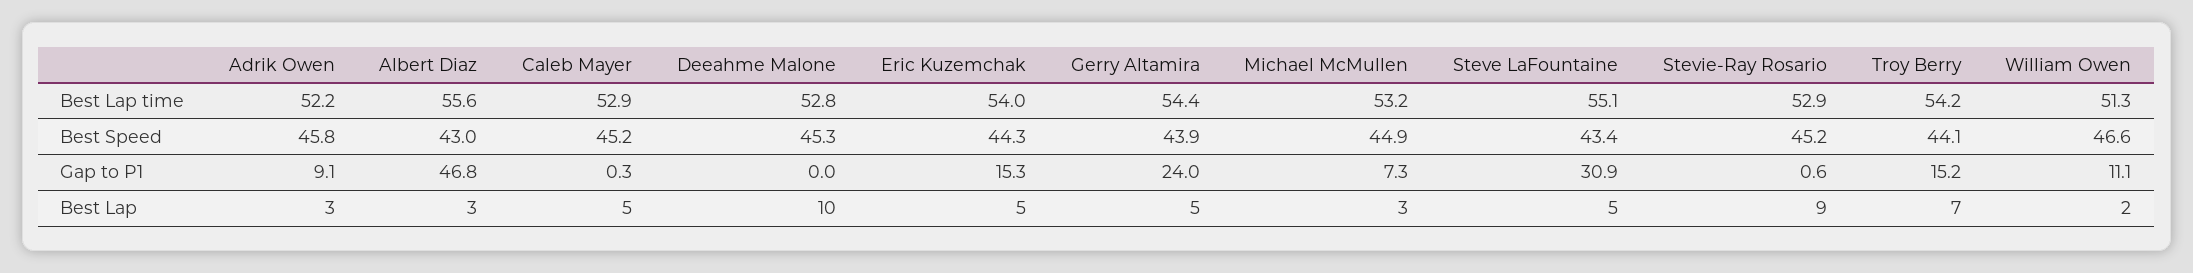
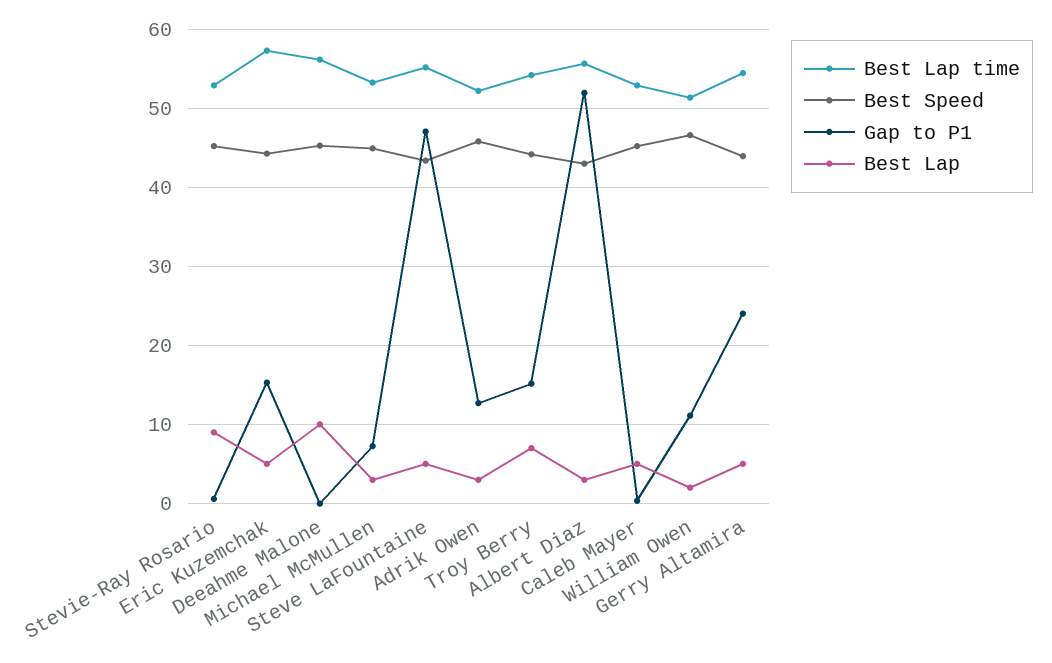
Best Lap time, Deeahme Malone: 52.8 -> 56
Best Lap time, Eric Kuzemchak: 54 -> 57
Gap to P1, Adrik Owen: 9.1 -> 13
Gap to P1, Albert Diaz: 46.8 -> 52
Gap to P1, Steve LaFountaine: 30.9 -> 47

